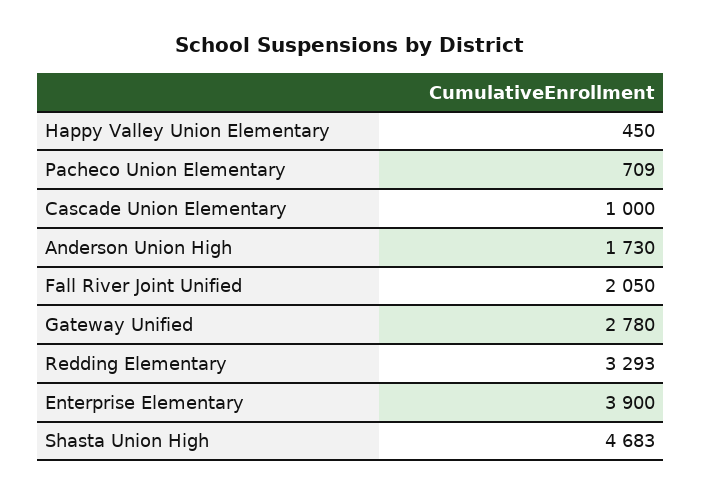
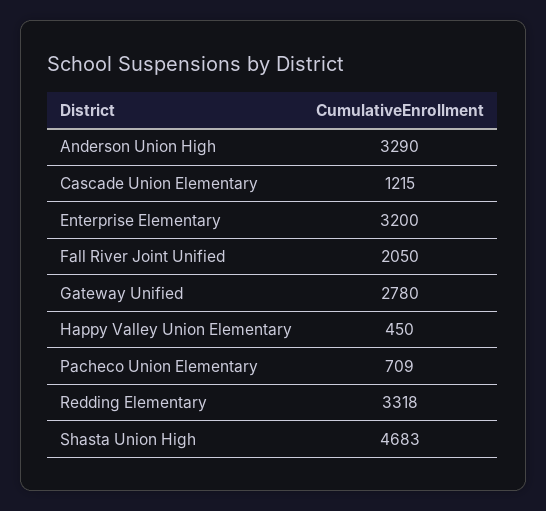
Cascade Union Elementary: 1000 -> 1215
Anderson Union High: 1730 -> 3290
Redding Elementary: 3293 -> 3318
Enterprise Elementary: 3900 -> 3200

